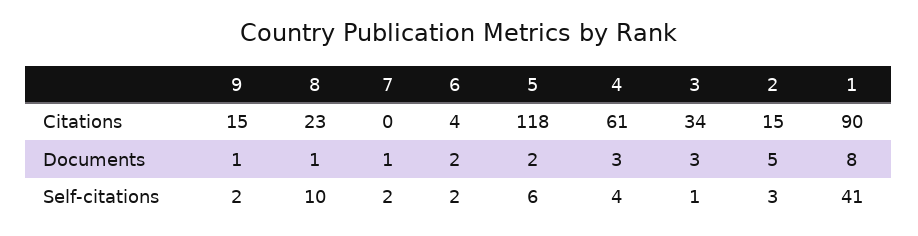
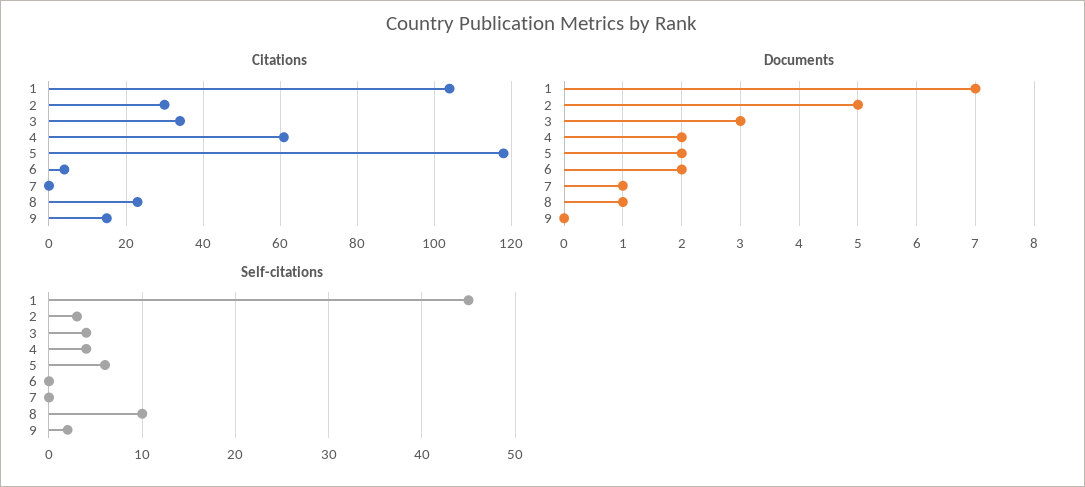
Citations, 2: 15 -> 30
Citations, 1: 90 -> 105
Documents, 9: 1 -> 0
Documents, 4: 3 -> 2
Documents, 1: 8 -> 7
Self-citations, 7: 2 -> 0
Self-citations, 6: 2 -> 0
Self-citations, 3: 1 -> 4
Self-citations, 1: 41 -> 45

